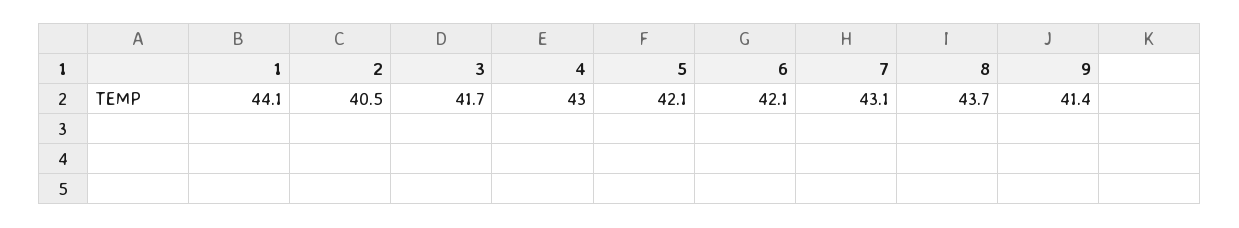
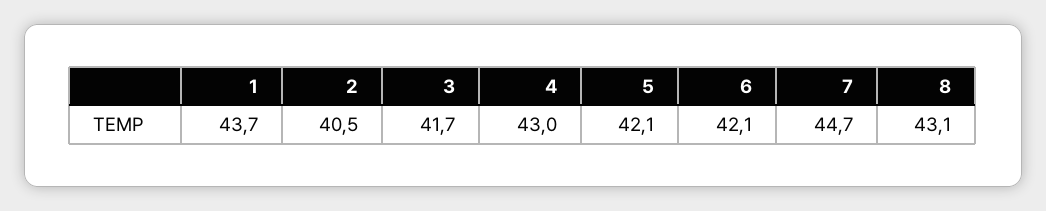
1: 44.1 -> 43.7
7: 43.1 -> 44.7
8: 43.7 -> 43.1
9: 41.4 -> none

